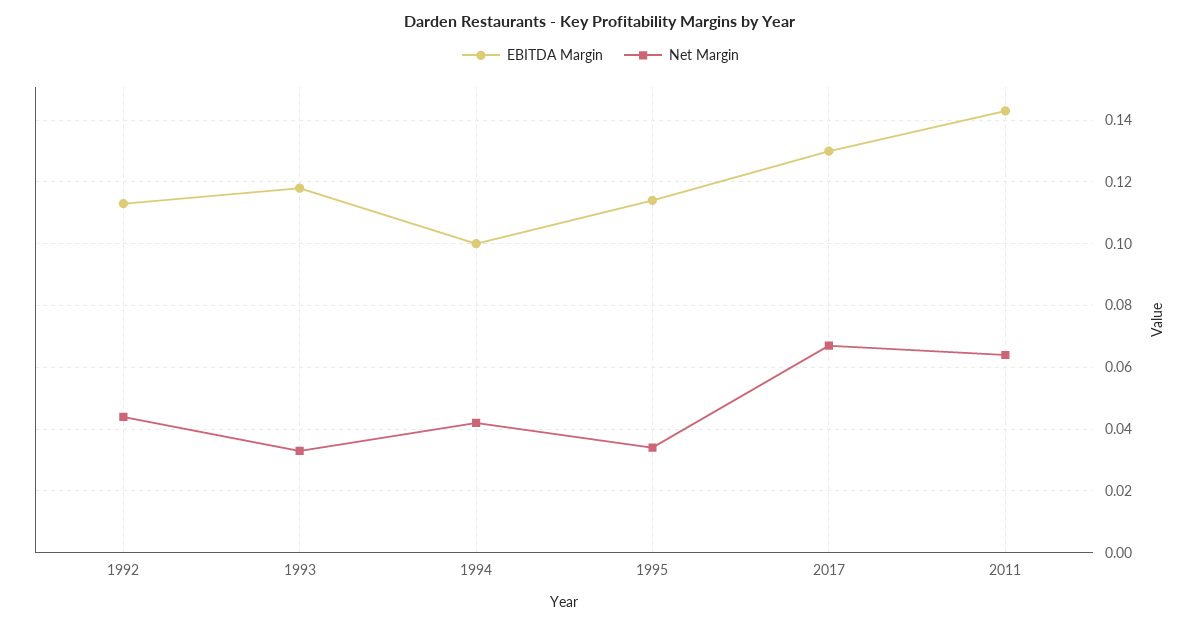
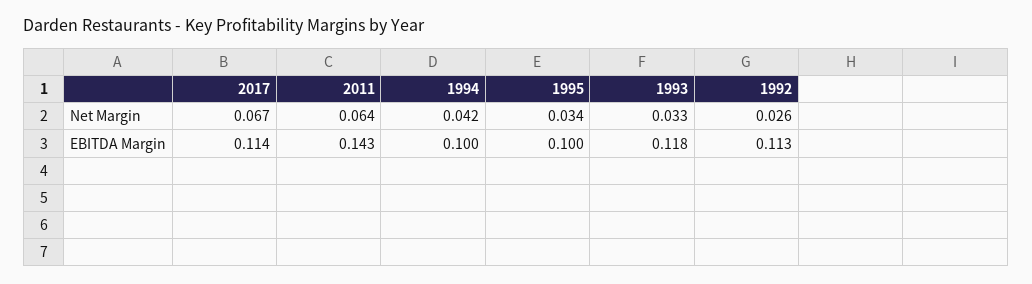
Net Margin, 1992: 0.045 -> 0.026
EBITDA Margin, 1995: 0.115 -> 0.1
EBITDA Margin, 2017: 0.13 -> 0.114

